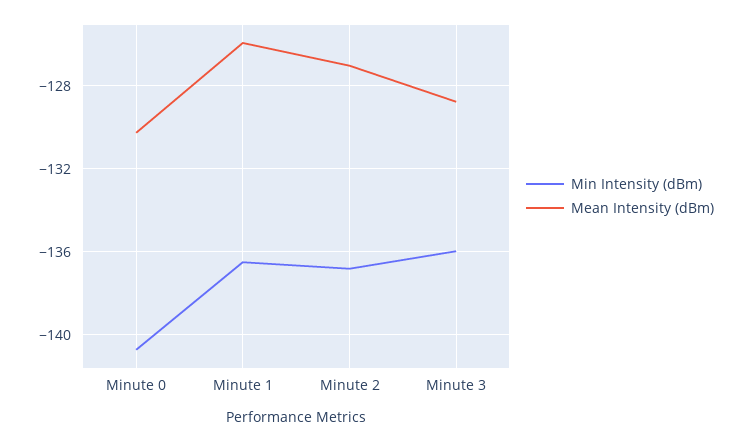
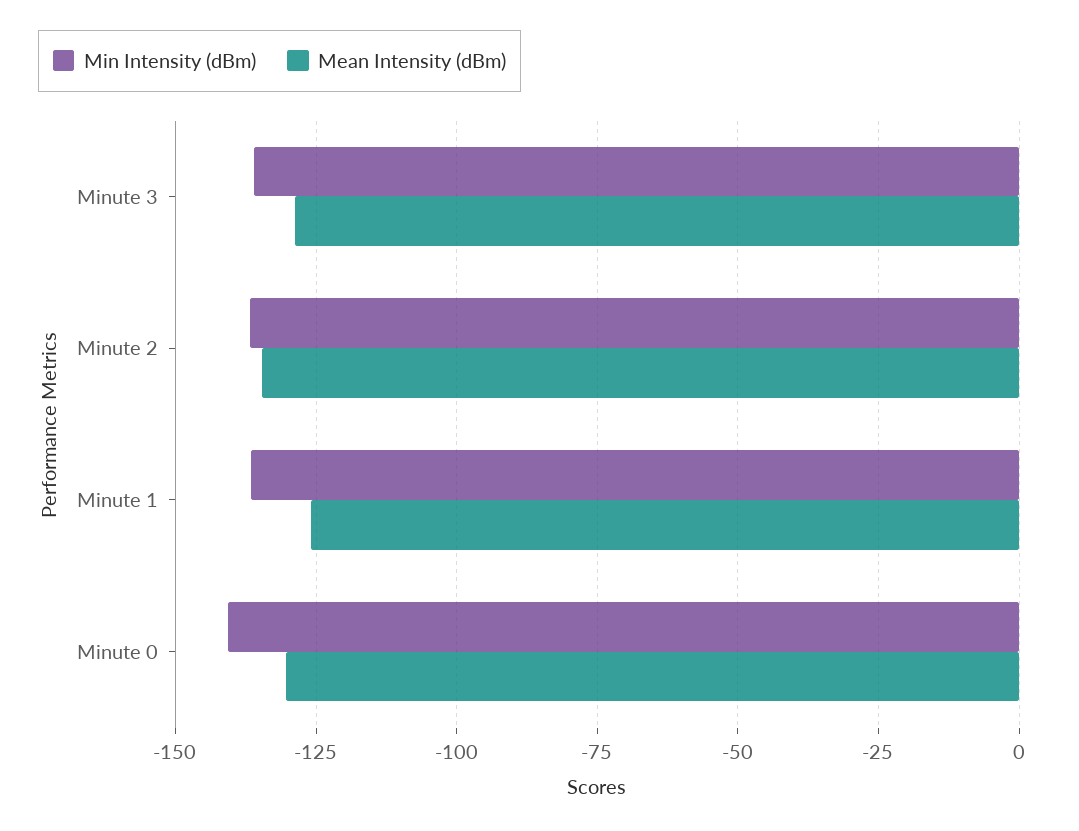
Mean Intensity (dBm), Minute 2: -127 -> -135

